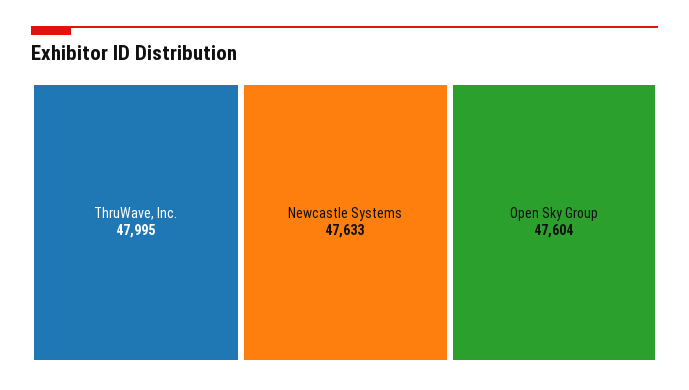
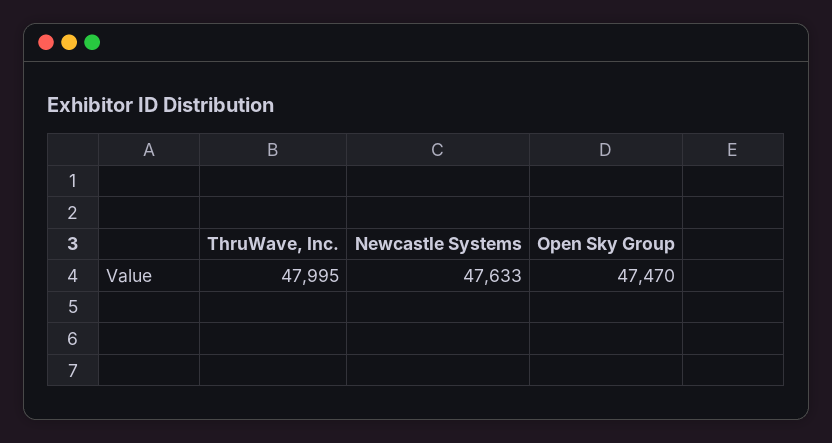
Open Sky Group: 47604 -> 47470

